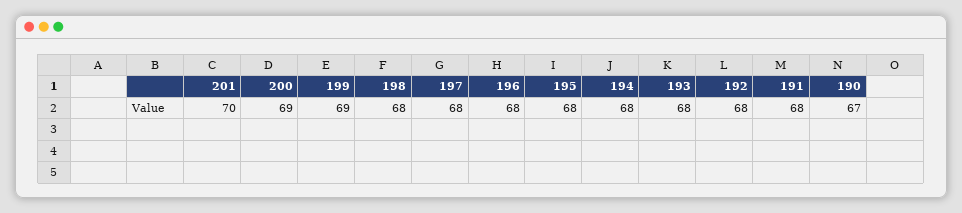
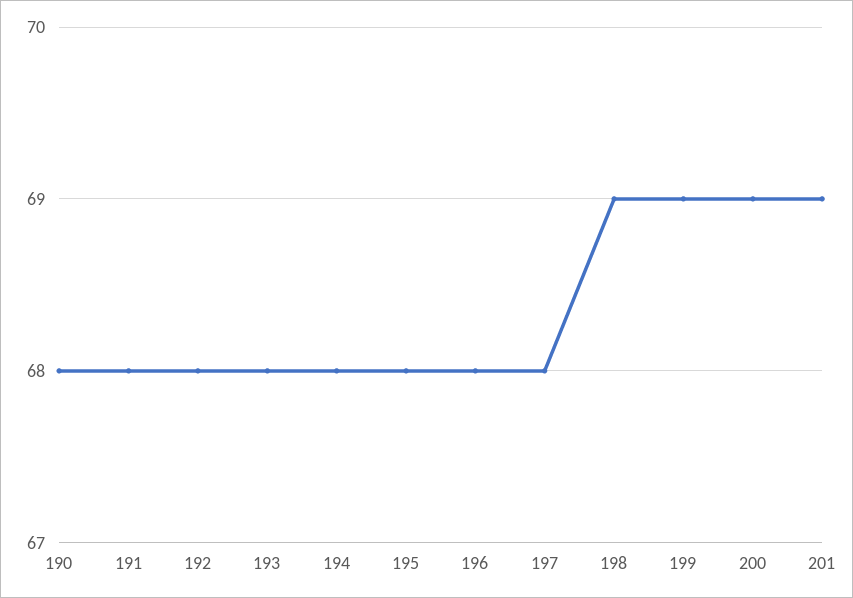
201: 70 -> 69
198: 68 -> 69
190: 67 -> 68

